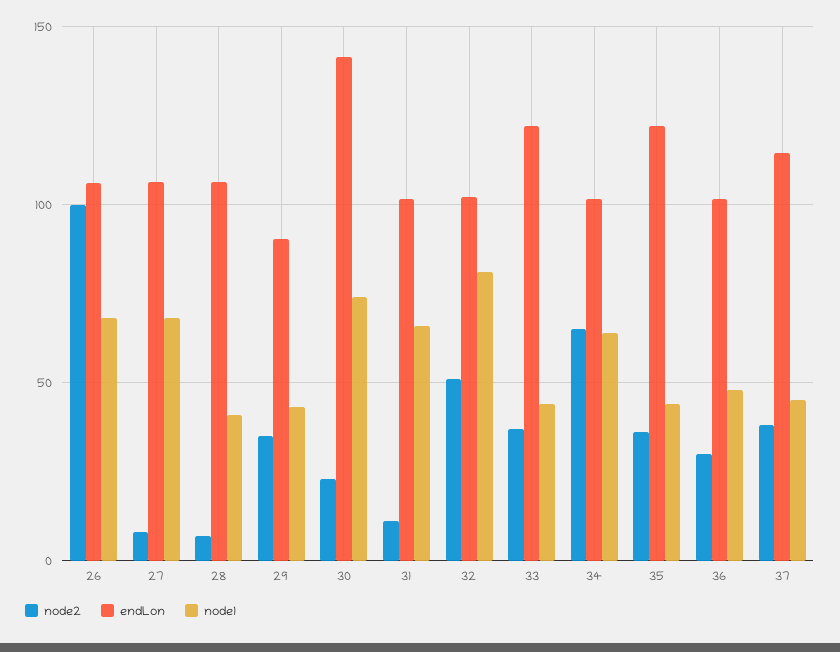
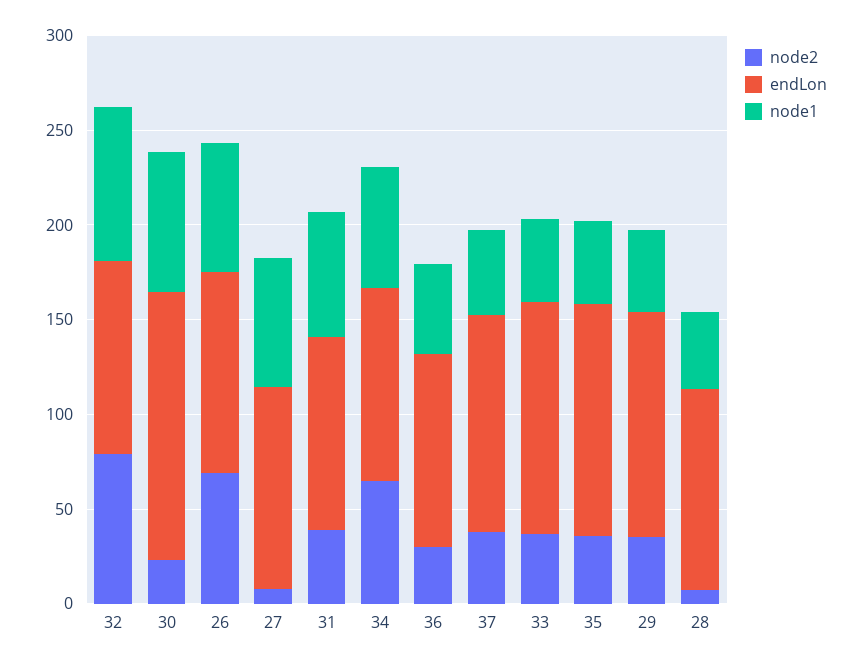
node2, 26: 100 -> 70
endLon, 29: 90 -> 120
node2, 31: 10 -> 40
node2, 32: 50 -> 80

